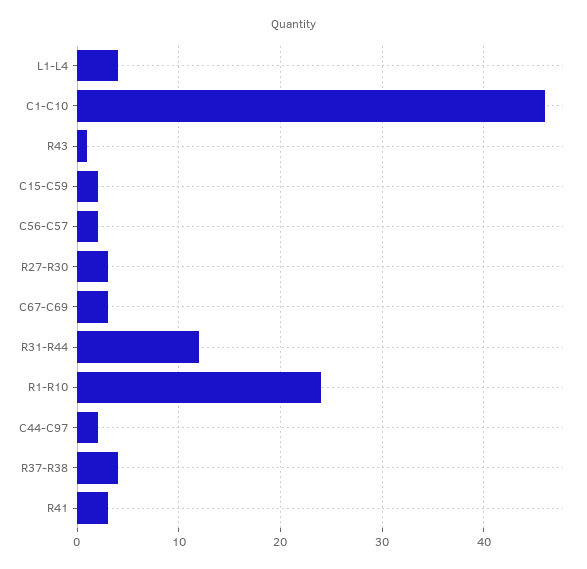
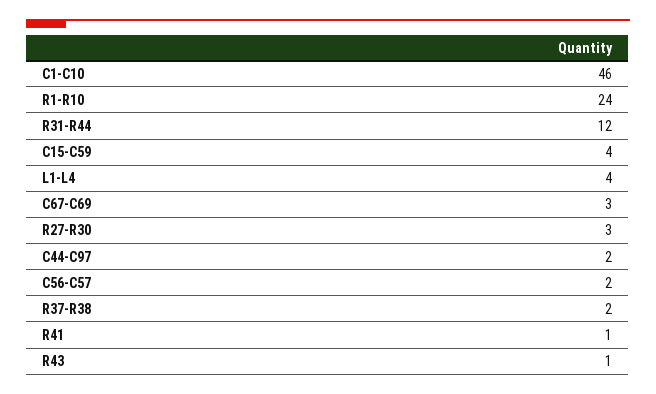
C15-C59: 2 -> 4
R37-R38: 4 -> 2
R41: 3 -> 1

